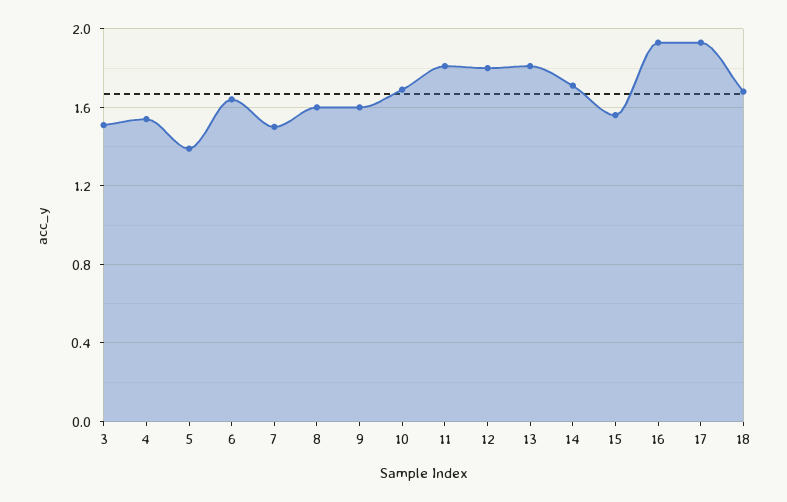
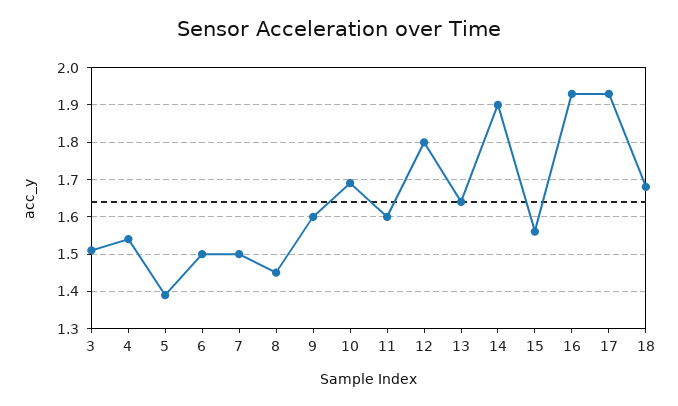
6: 1.65 -> 1.5
8: 1.6 -> 1.45
11: 1.8 -> 1.6
13: 1.8 -> 1.65
14: 1.7 -> 1.9

